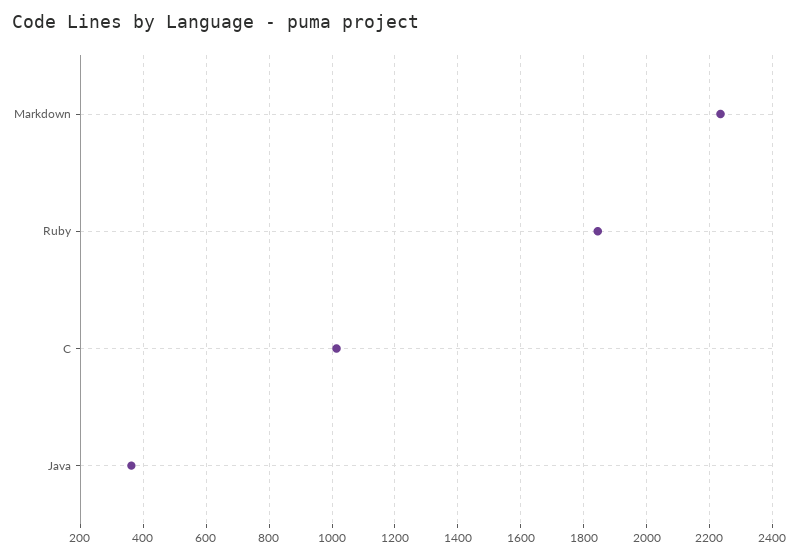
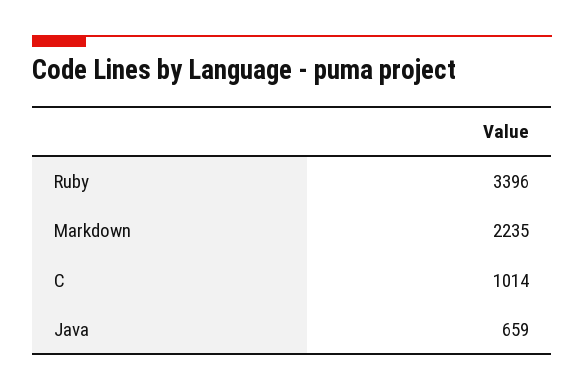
Ruby: 1840 -> 3396
Java: 360 -> 659

